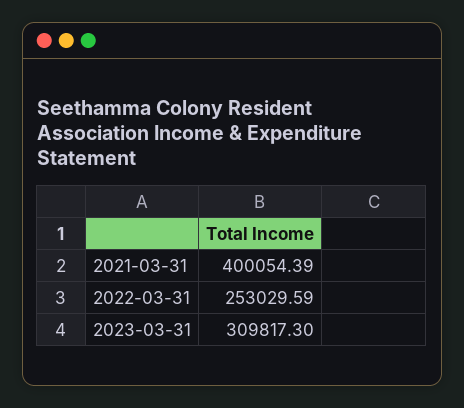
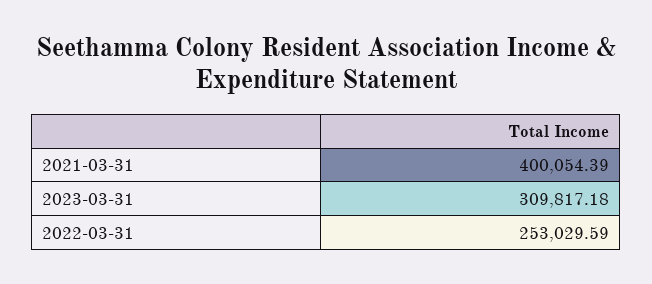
2023-03-31: 309817.3 -> 309817.18

